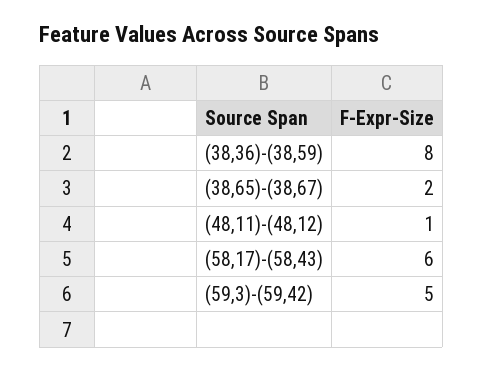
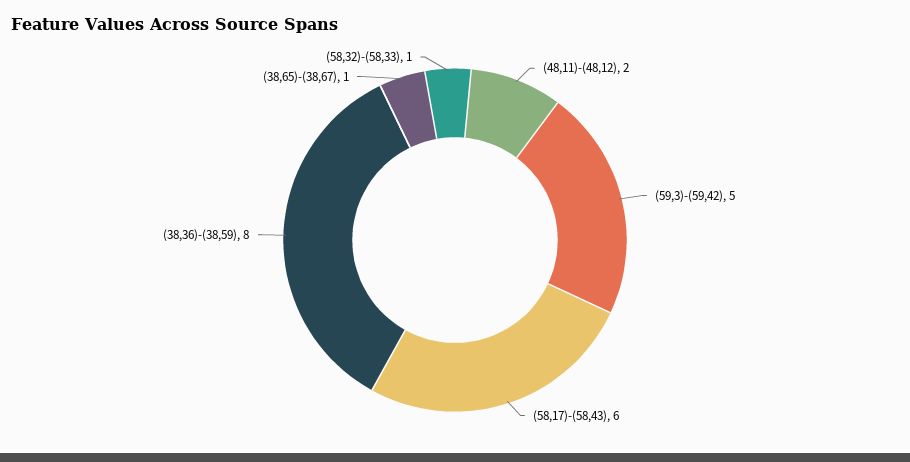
(38,65)-(38,67): 2 -> 1
(48,11)-(48,12): 1 -> 2
(58,32)-(58,33): none -> 1

